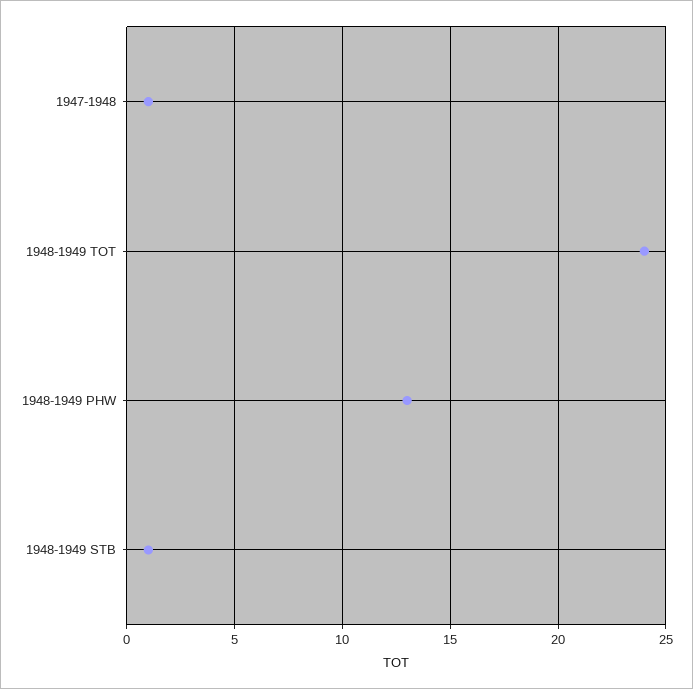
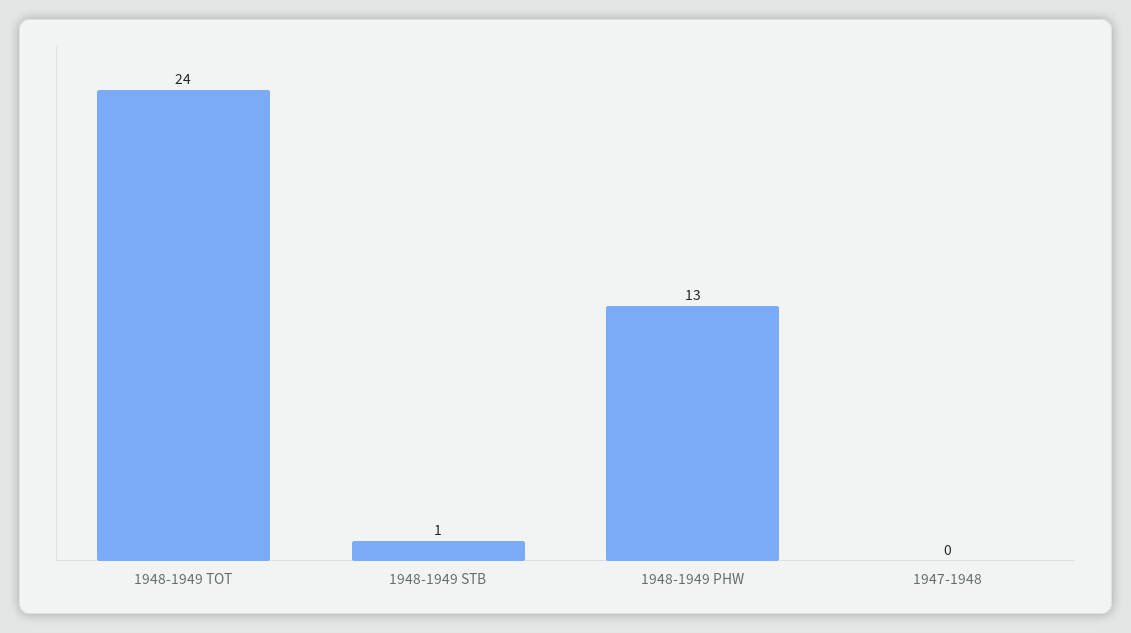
1947-1948: 1 -> 0

